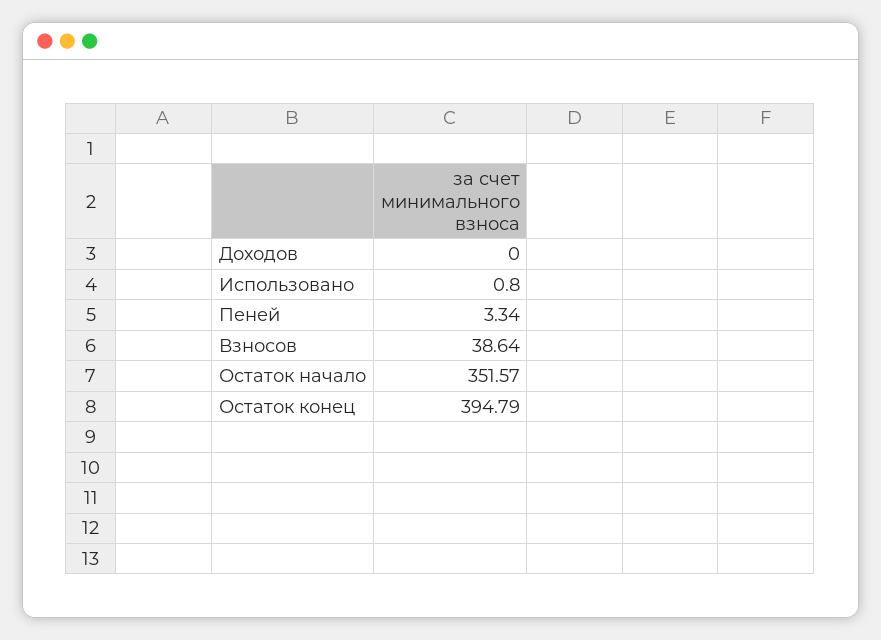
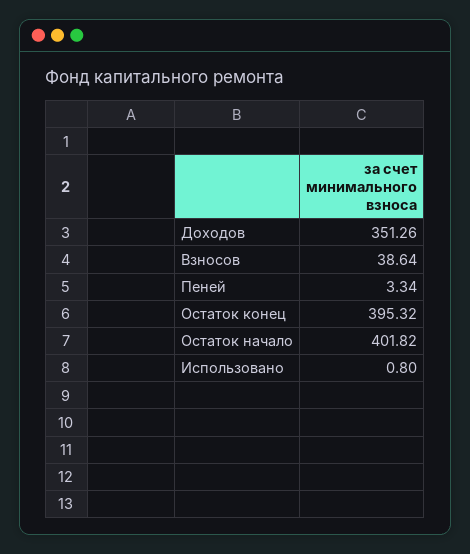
Доходов: 0 -> 351.26
Остаток начало: 351.57 -> 401.82
Остаток конец: 394.79 -> 395.32

